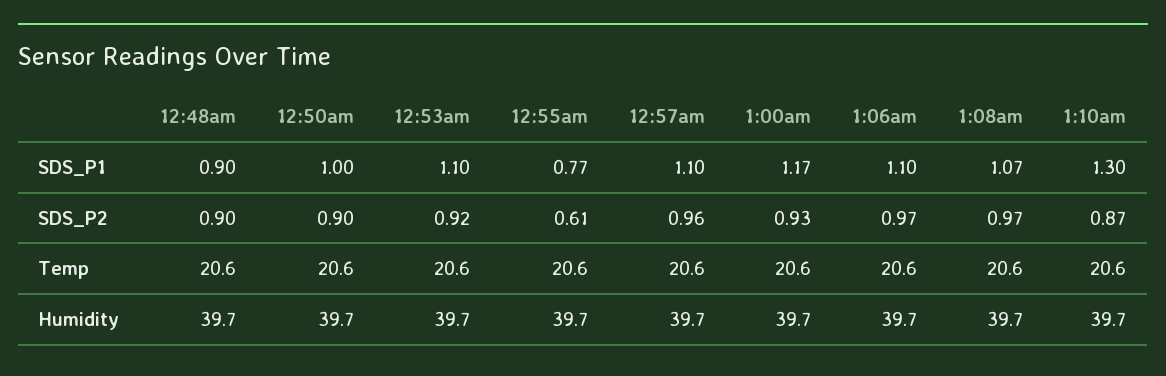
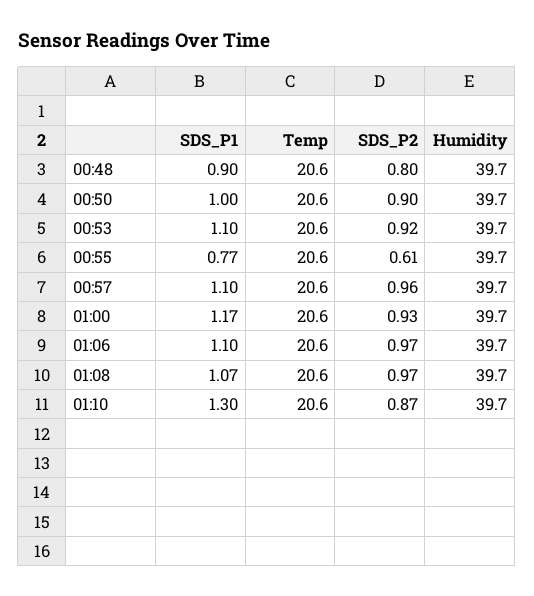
12:48am, SDS_P2: 0.9 -> 0.8

